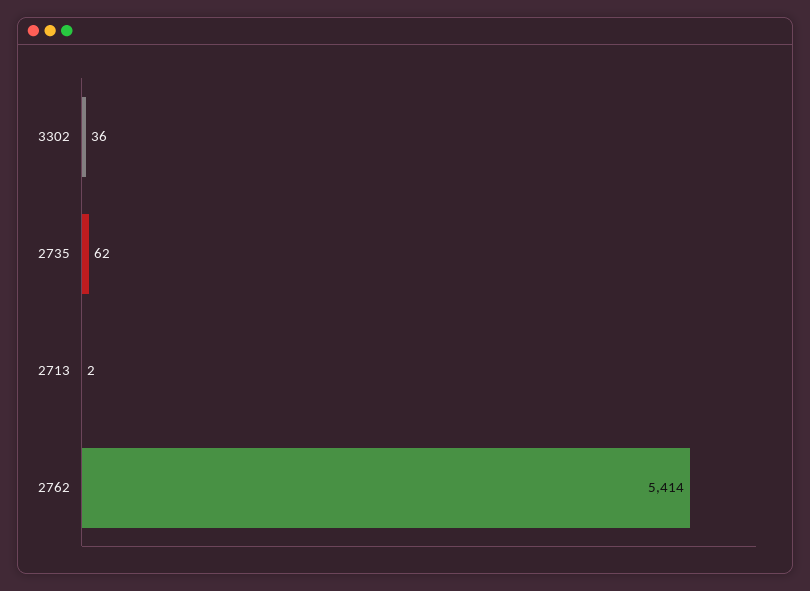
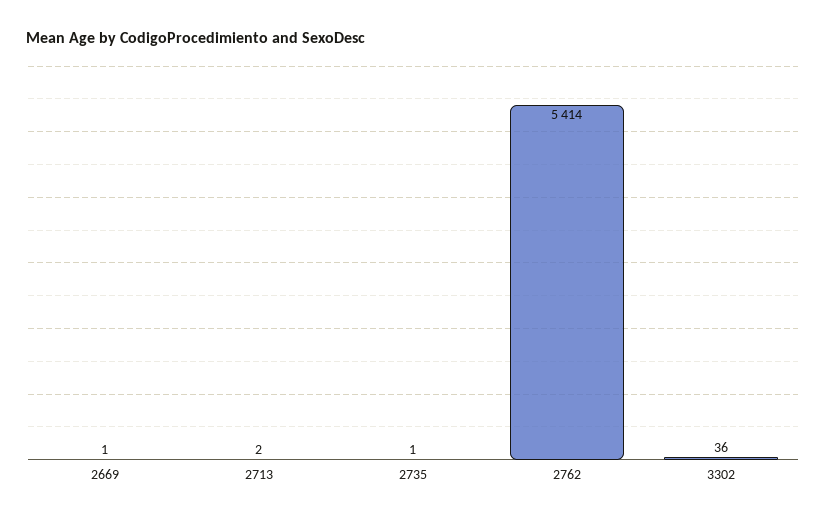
2735: 62 -> 1
2669: none -> 1

